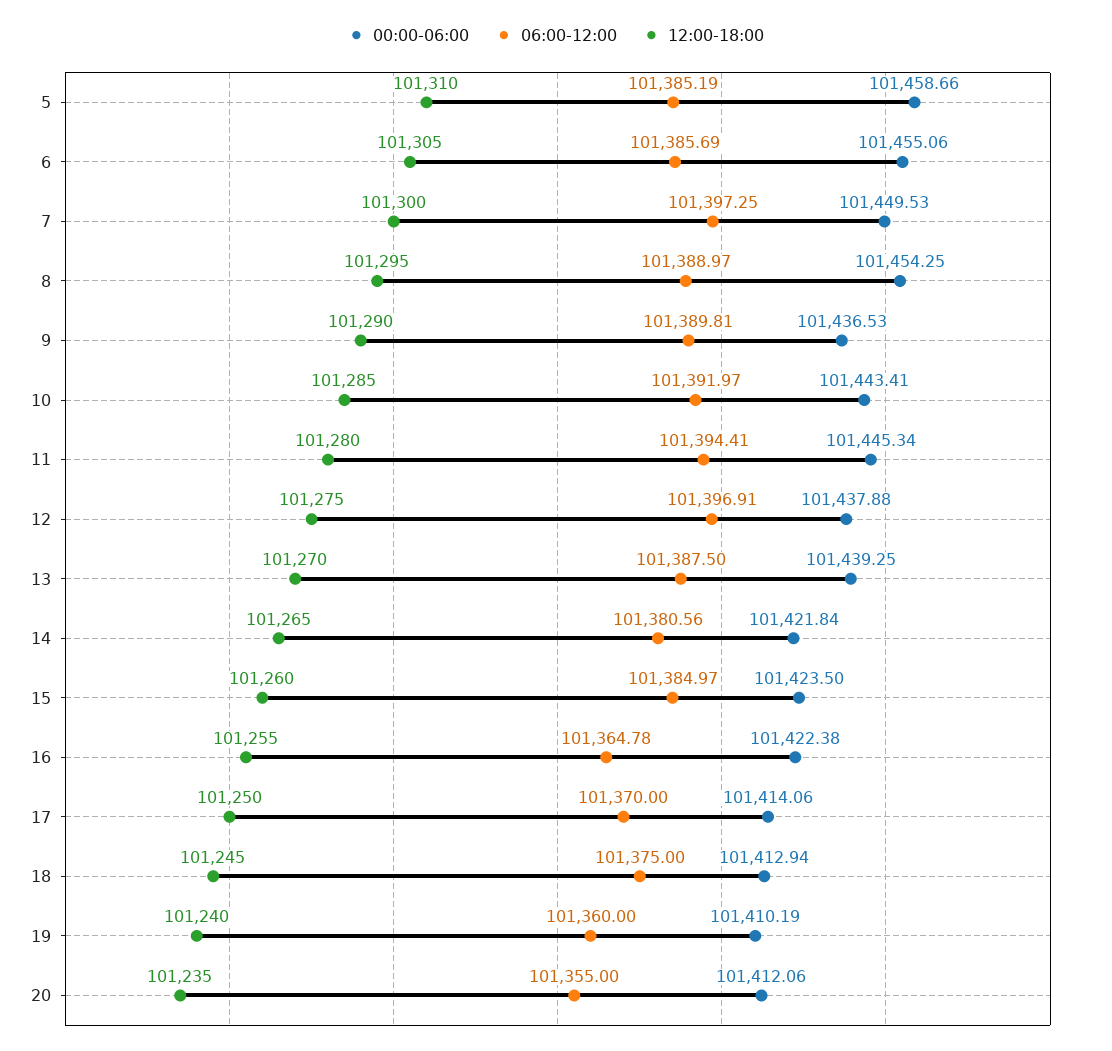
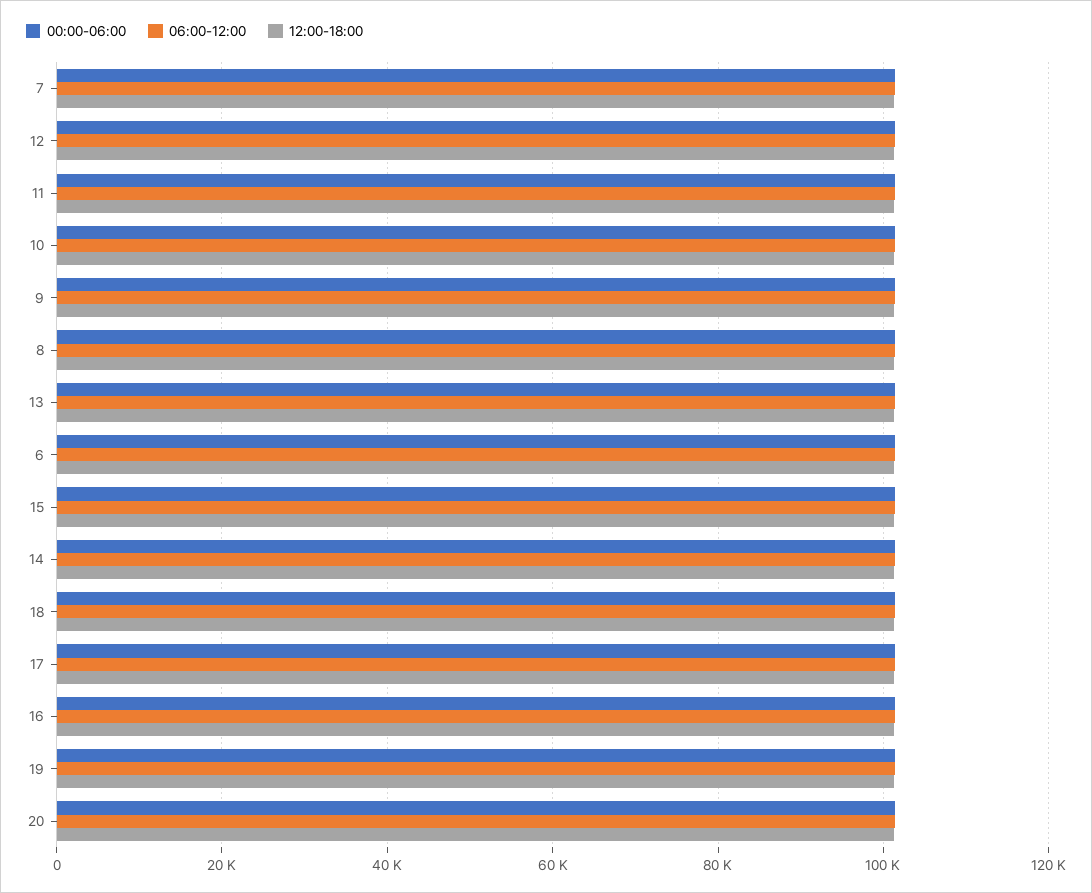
00:00-06:00, 5: 101458.66 -> none
06:00-12:00, 5: 101385.19 -> none
12:00-18:00, 5: 101310 -> none

